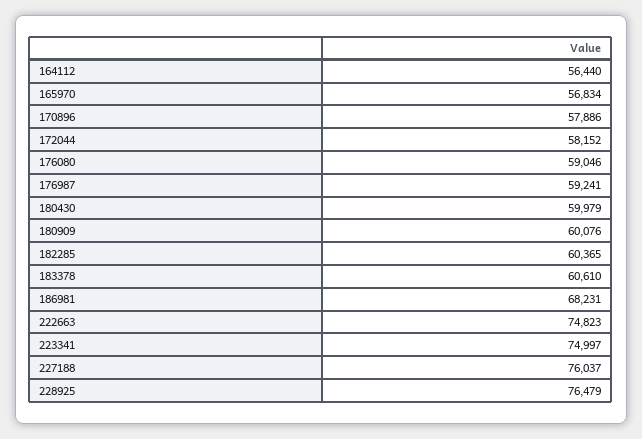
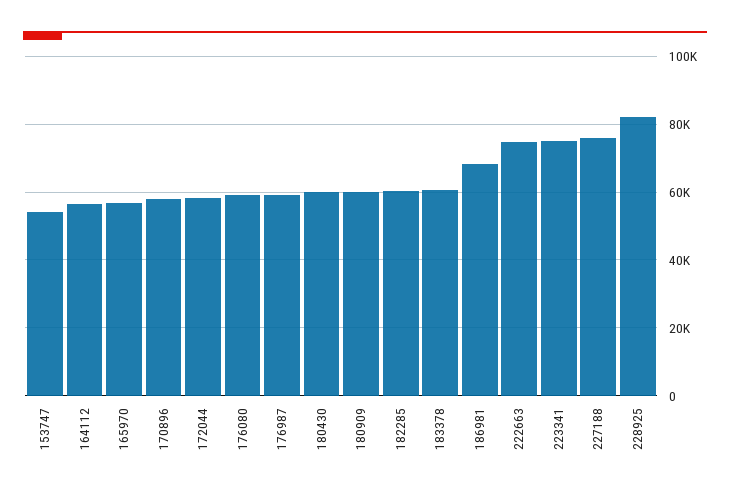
228925: 76479 -> 82000
153747: none -> 54000

